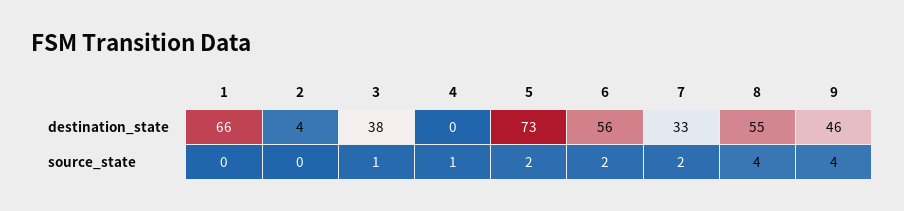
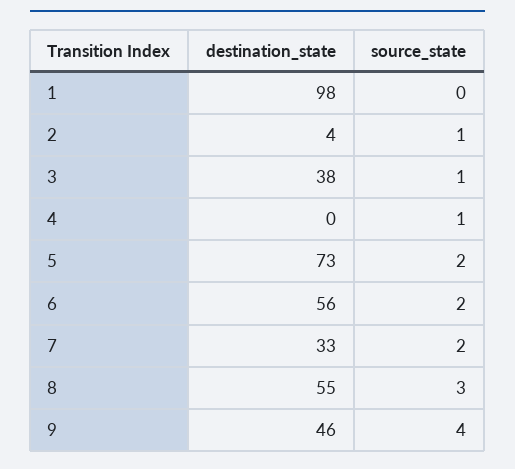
1, destination_state: 66 -> 98
2, source_state: 0 -> 1
8, source_state: 4 -> 3

